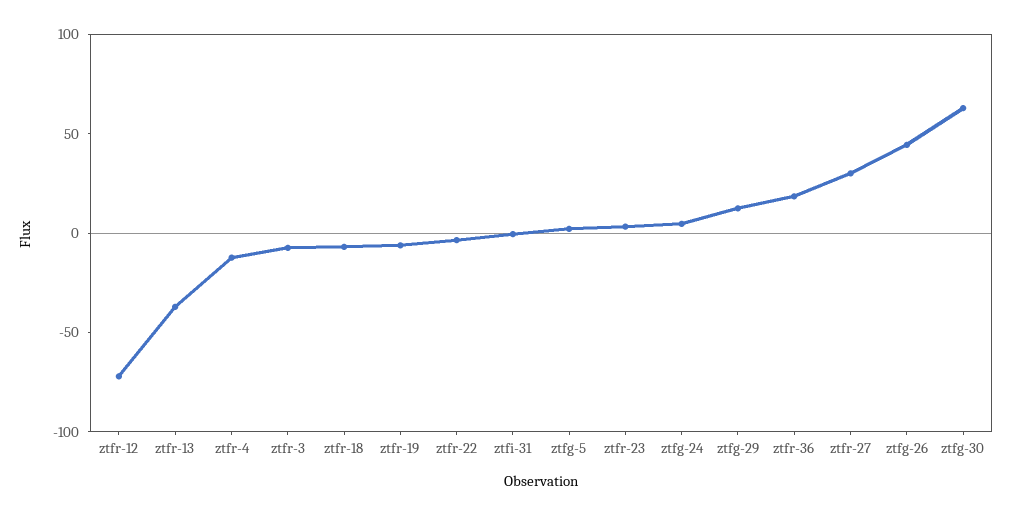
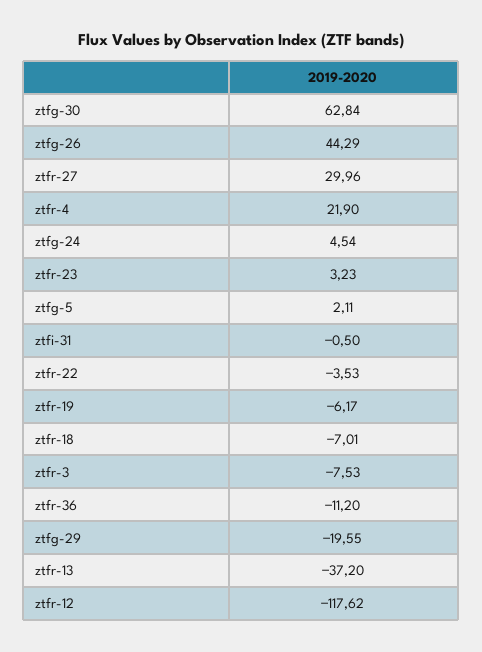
ztfr-12: -70 -> -117.62
ztfr-4: -10 -> 21.9
ztfg-29: 10 -> -19.55
ztfr-36: 20 -> -11.2

